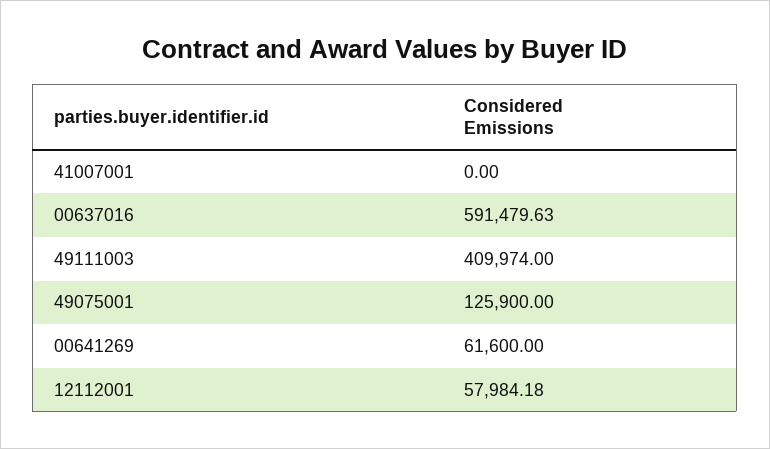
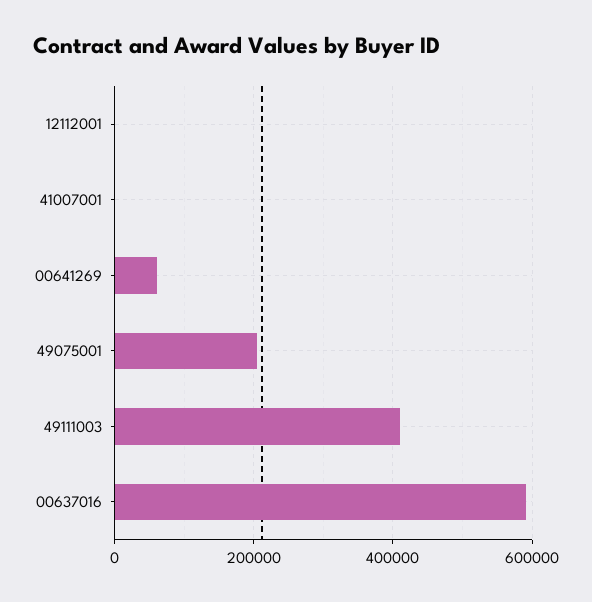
49075001: 125900 -> 200000
12112001: 57984.18 -> 0

